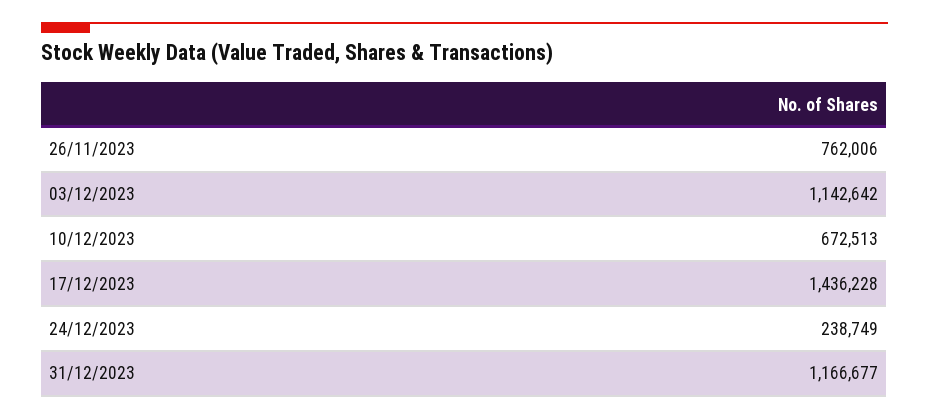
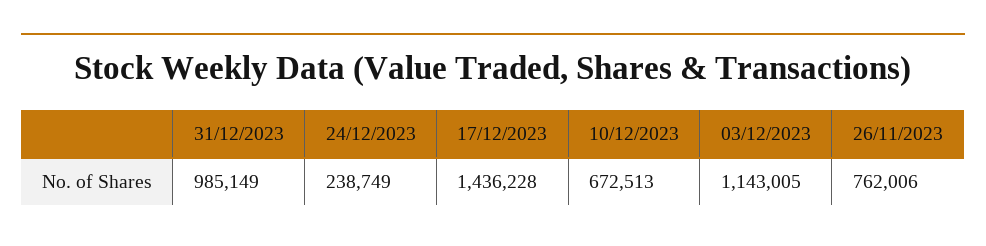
03/12/2023: 1142642 -> 1143005
31/12/2023: 1166677 -> 985149

